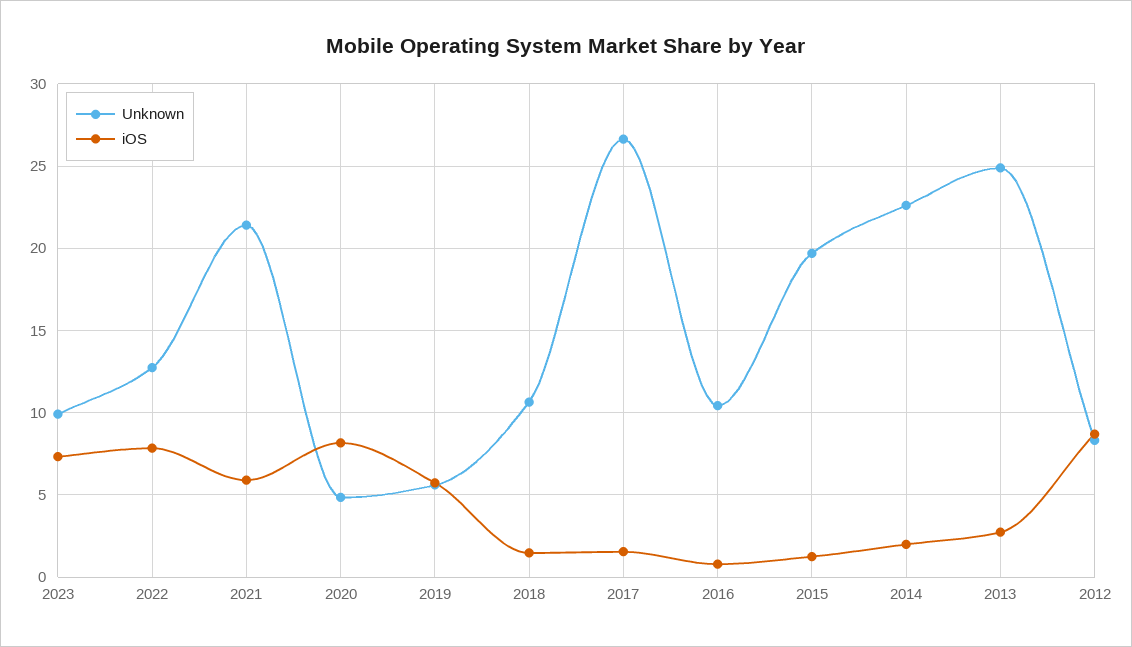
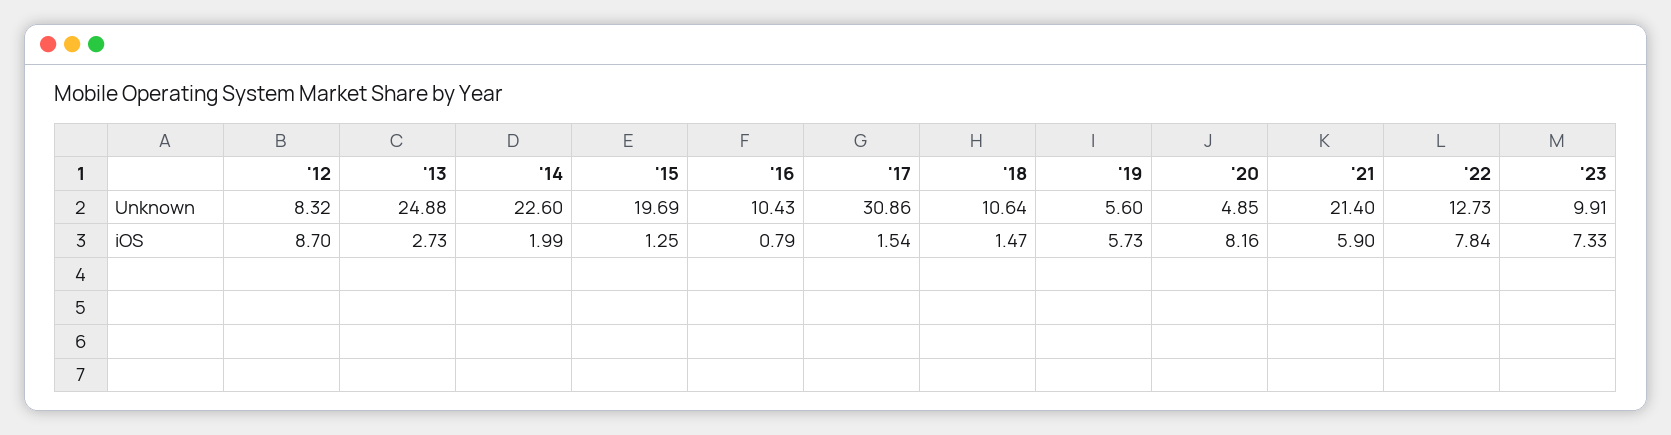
Unknown, 2017: 26.5 -> 30.86

